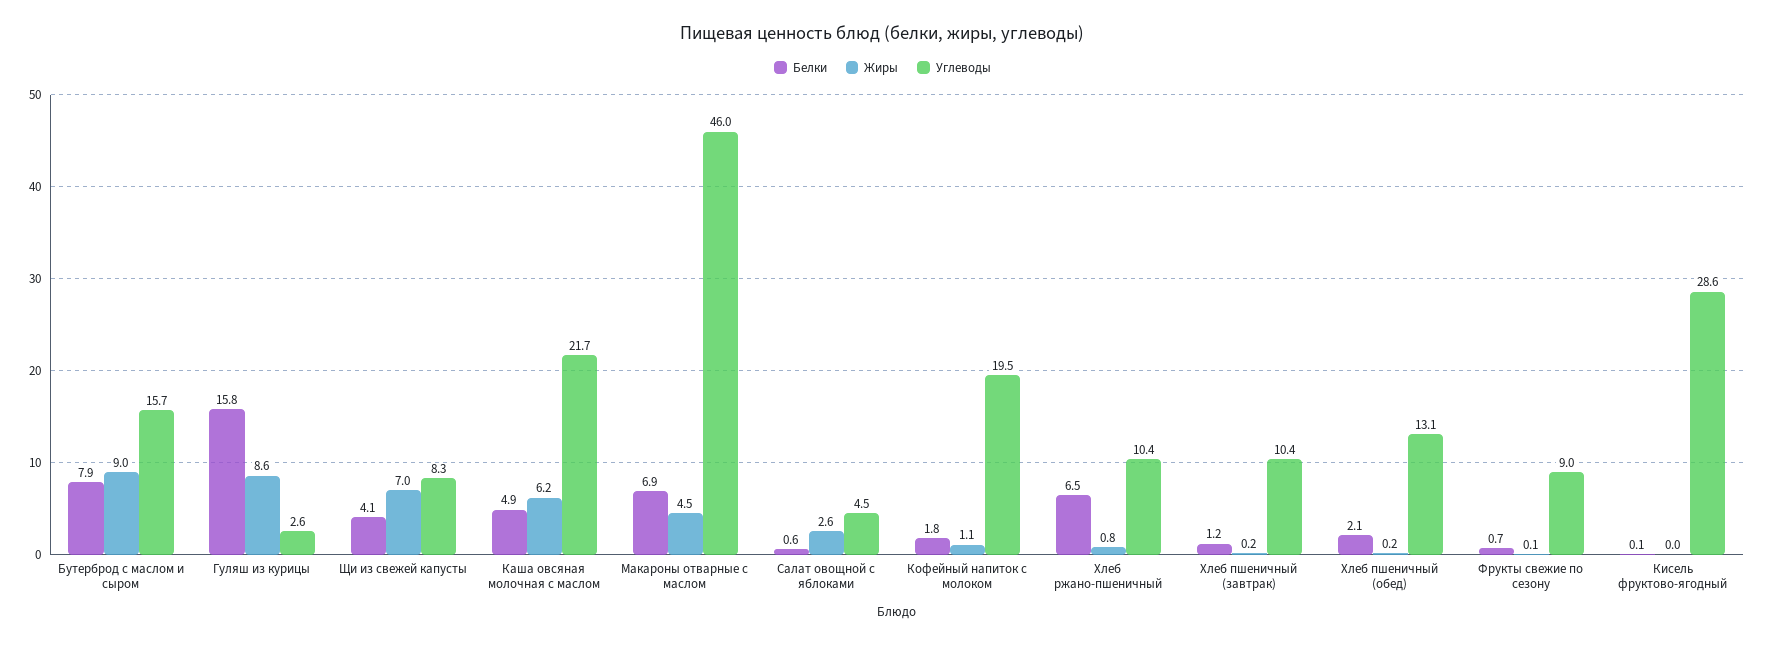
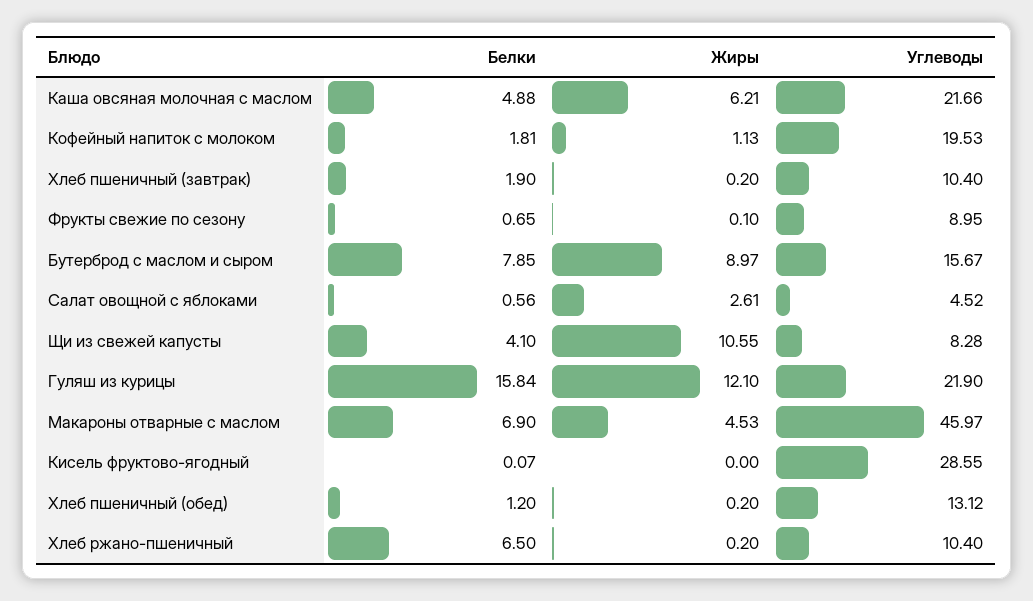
Жиры, Гуляш из курицы: 8.6 -> 12.1
Углеводы, Гуляш из курицы: 2.6 -> 21.9
Жиры, Щи из свежей капусты: 7 -> 10.55
Жиры, Хлеб ржано-пшеничный: 0.8 -> 0.2
Белки, Хлеб пшеничный (завтрак): 1.2 -> 1.9
Белки, Хлеб пшеничный (обед): 2.1 -> 1.2

